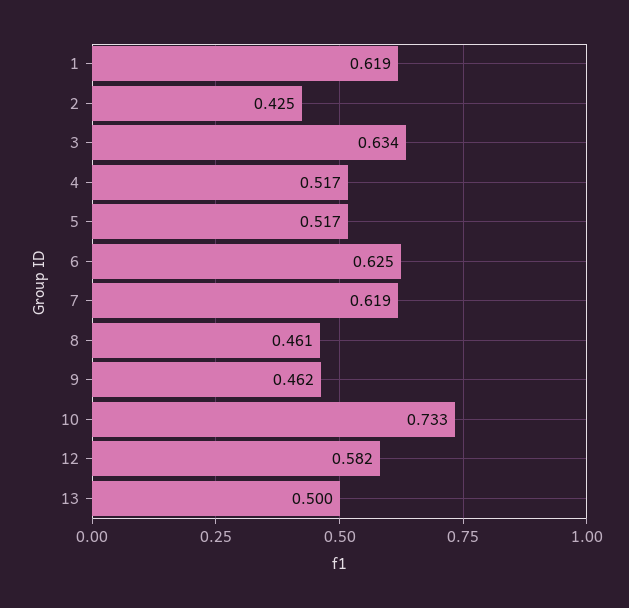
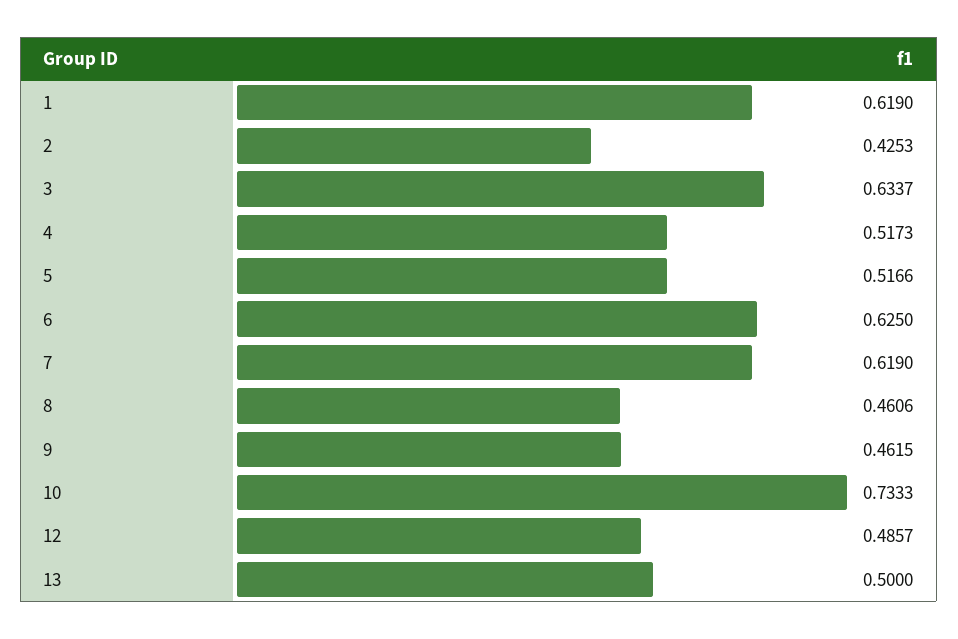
12: 0.582 -> 0.4857

